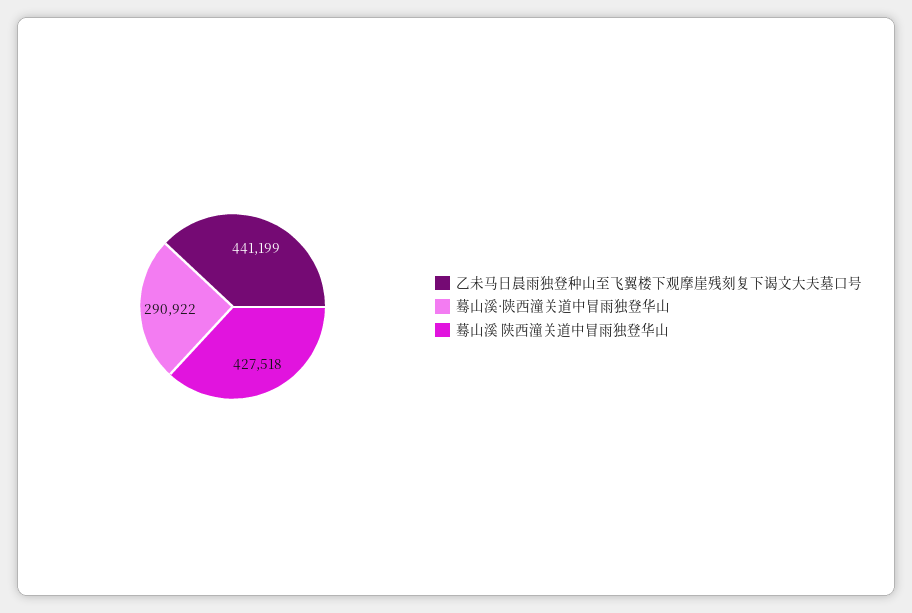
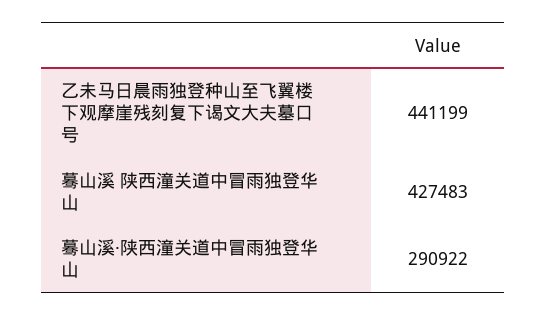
蓦山溪 陕西潼关道中冒雨独登华山: 427518 -> 427483

